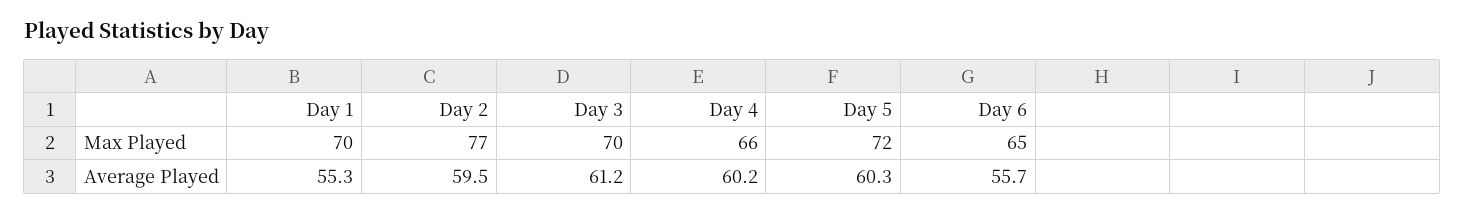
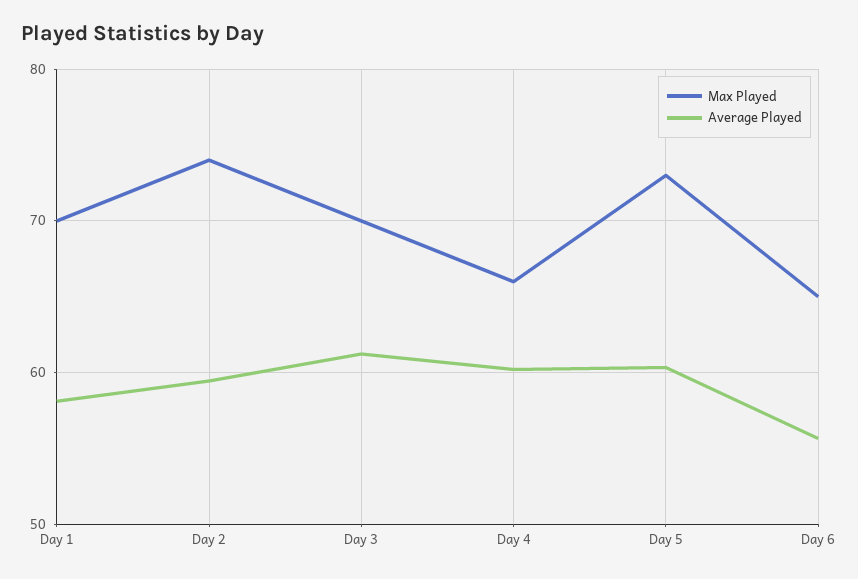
Max Played, Day 2: 77 -> 74
Max Played, Day 5: 72 -> 73
Average Played, Day 1: 55.3 -> 58

